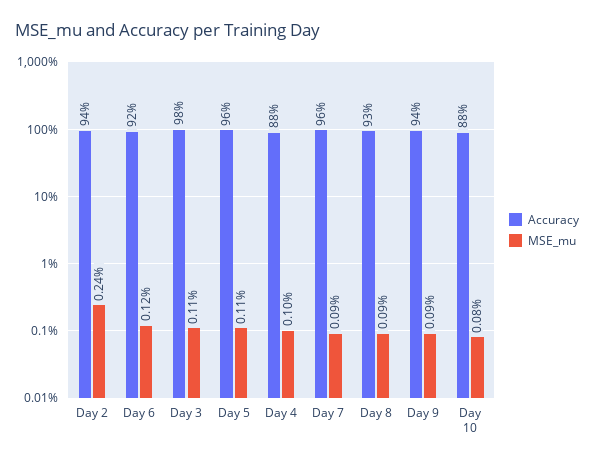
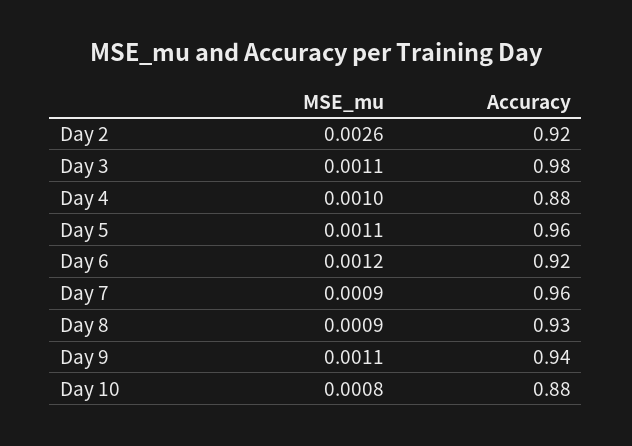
Accuracy, Day 2: 0.94 -> 0.92
MSE_mu, Day 2: 0.0024 -> 0.0026
MSE_mu, Day 9: 0.0009 -> 0.0011

